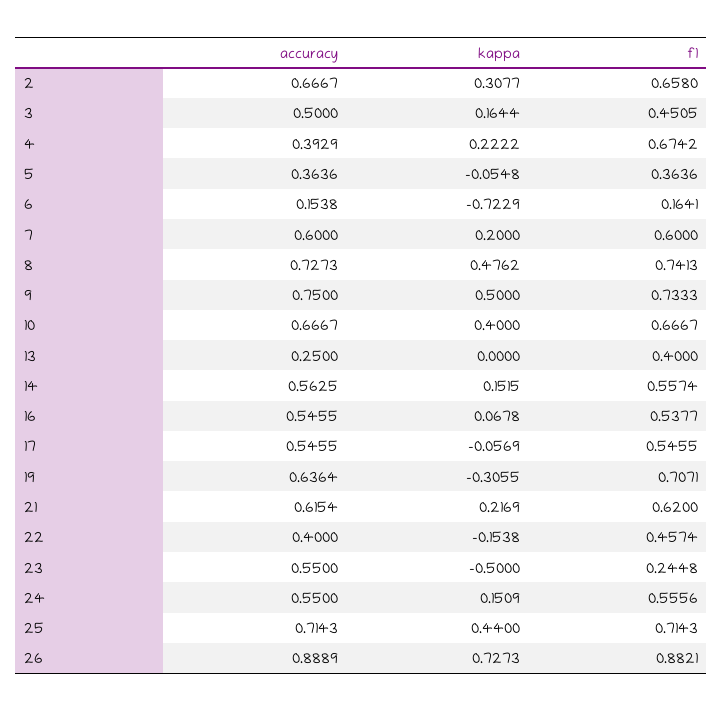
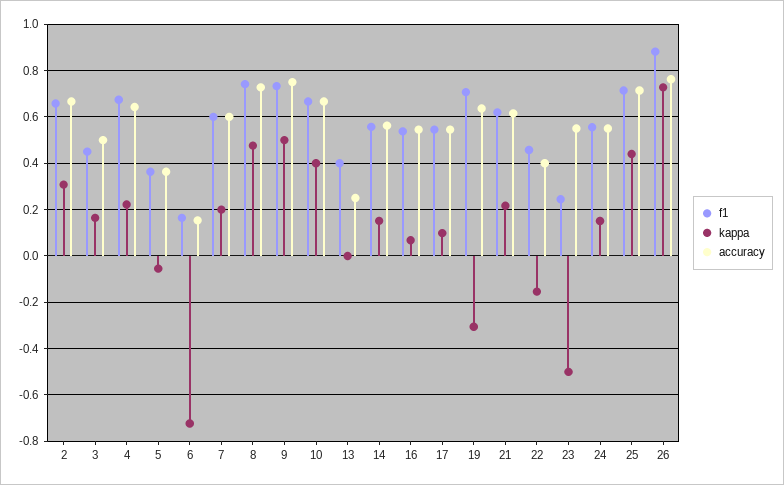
accuracy, 4: 0.3929 -> 0.65
kappa, 17: -0.0569 -> 0.1
accuracy, 26: 0.8889 -> 0.75

